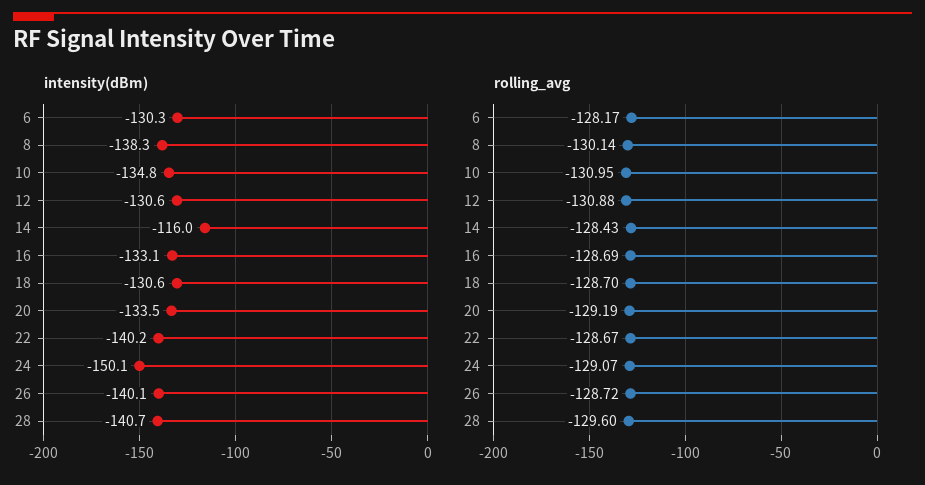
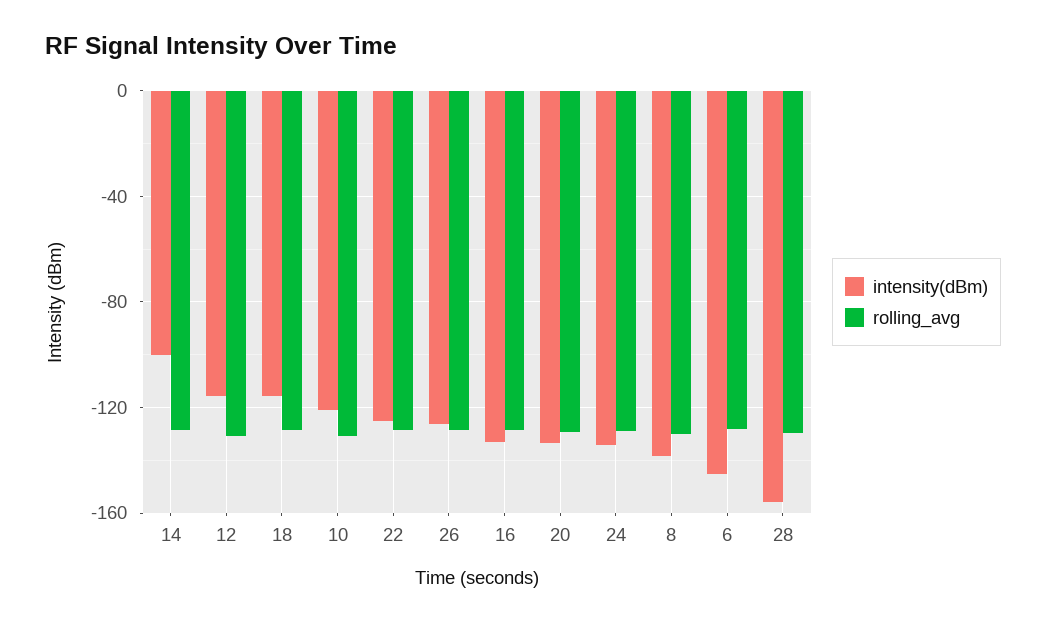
intensity(dBm), 6: -130.3 -> -145
intensity(dBm), 10: -134.8 -> -120
intensity(dBm), 12: -130.6 -> -115
intensity(dBm), 14: -116 -> -100
intensity(dBm), 18: -130.6 -> -115
intensity(dBm), 22: -140.2 -> -125
intensity(dBm), 24: -150.1 -> -135
intensity(dBm), 26: -140.1 -> -125
intensity(dBm), 28: -140.7 -> -155

